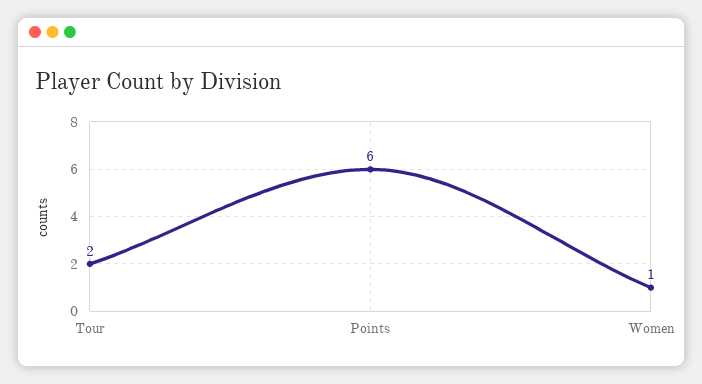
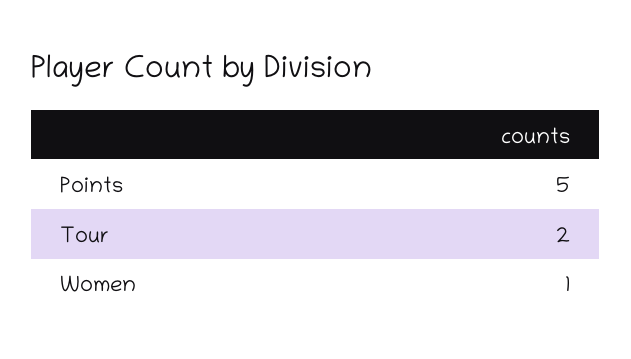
Points: 6 -> 5

